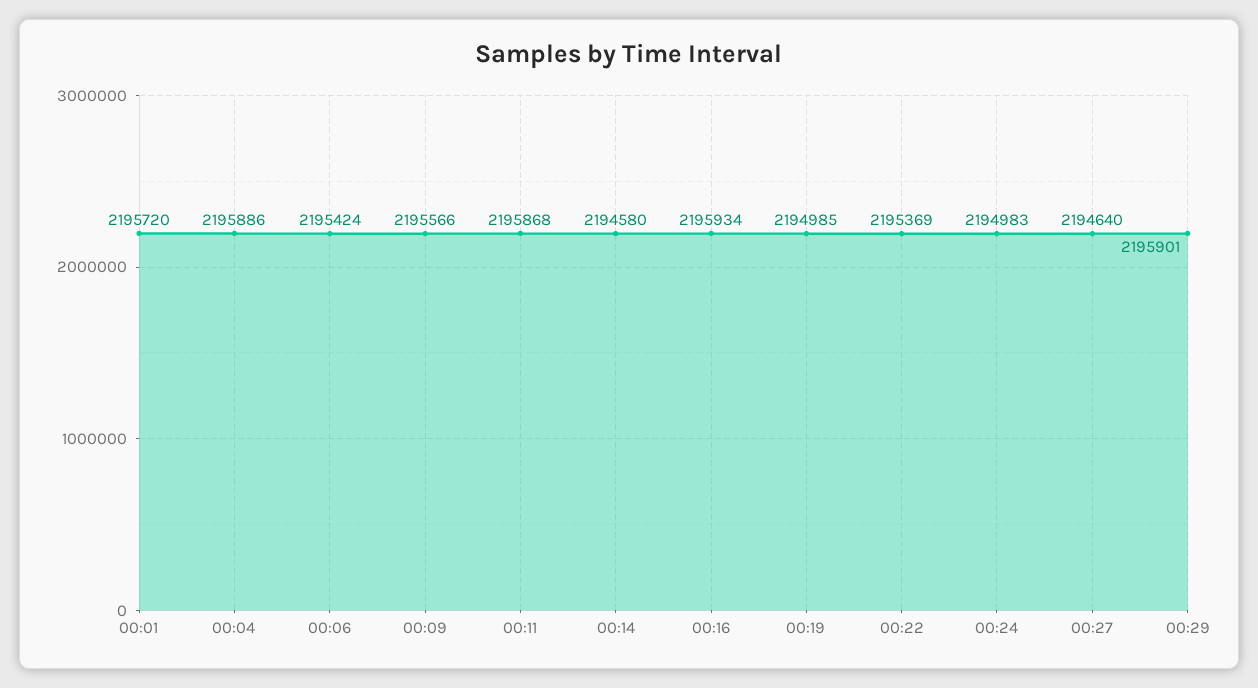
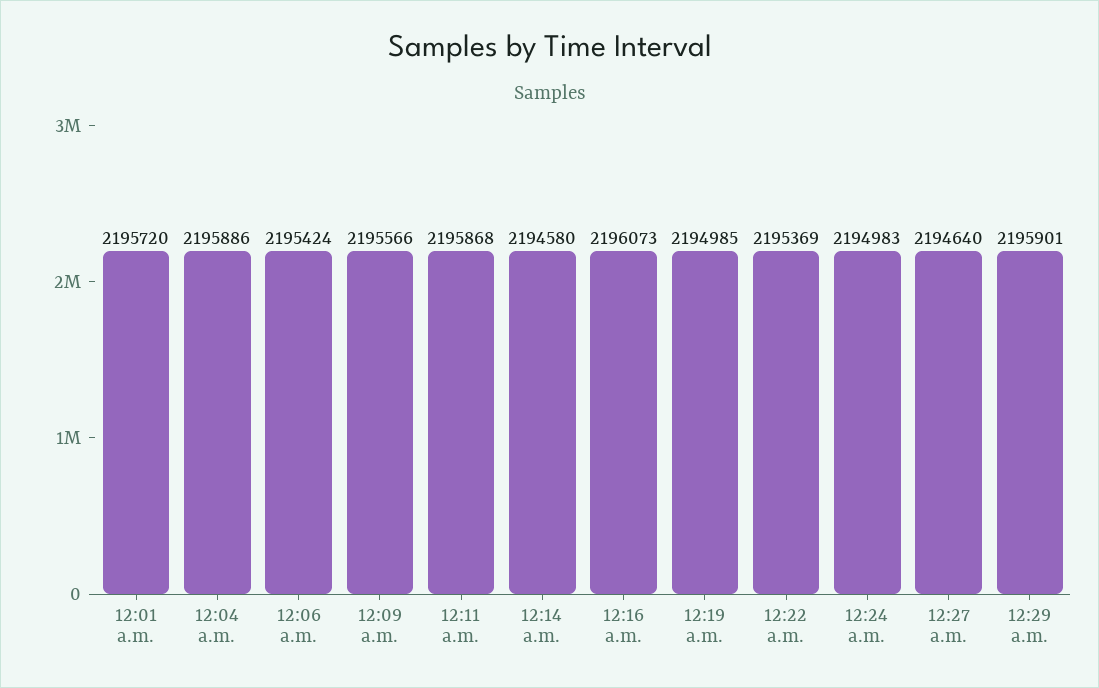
00:16: 2195934 -> 2196073

